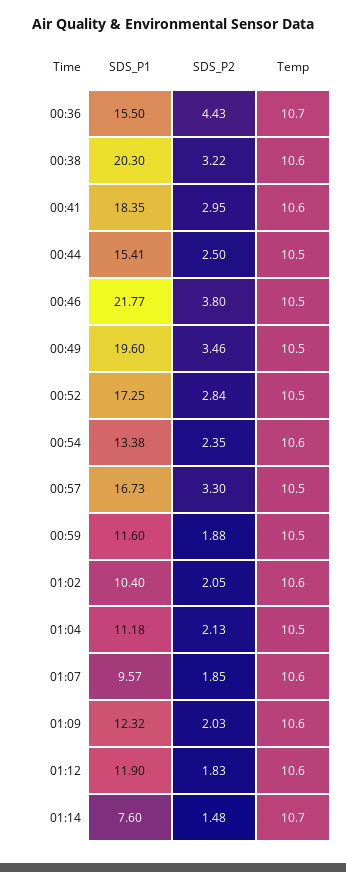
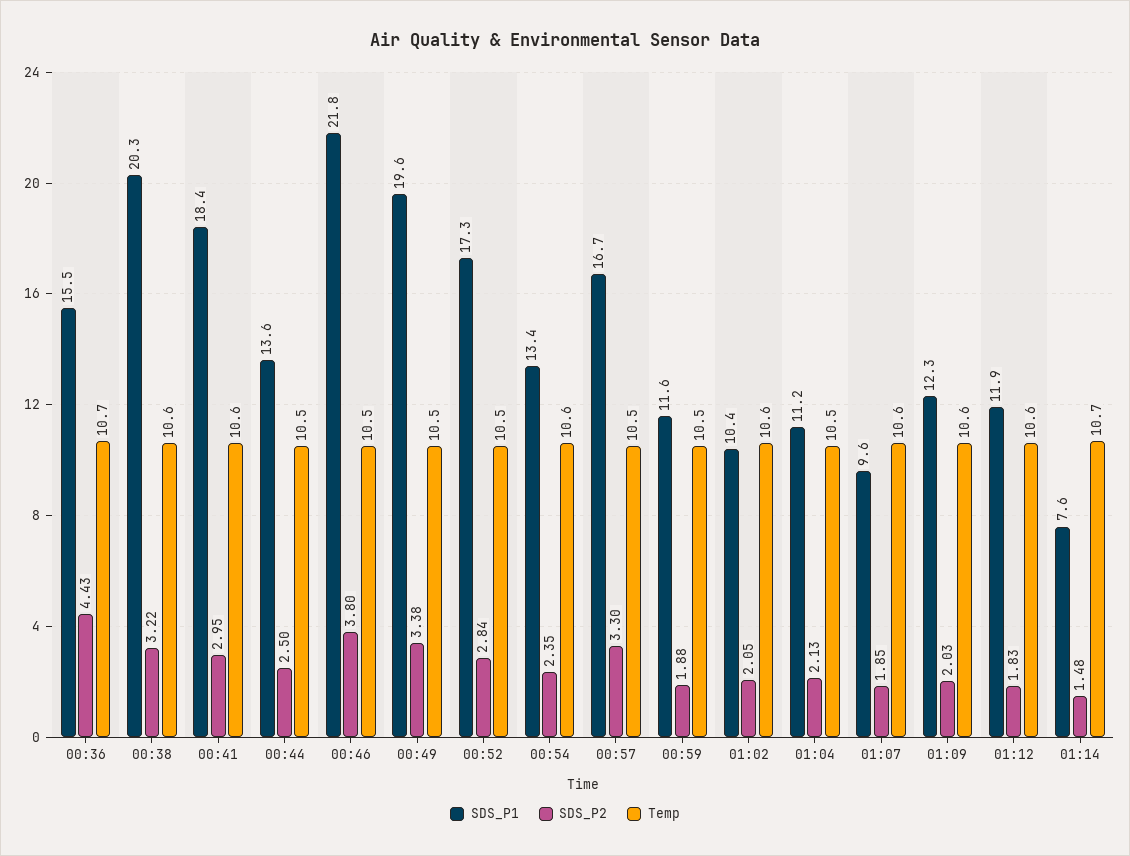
SDS_P1, 00:44: 15.41 -> 13.6
SDS_P2, 00:49: 3.46 -> 3.38

